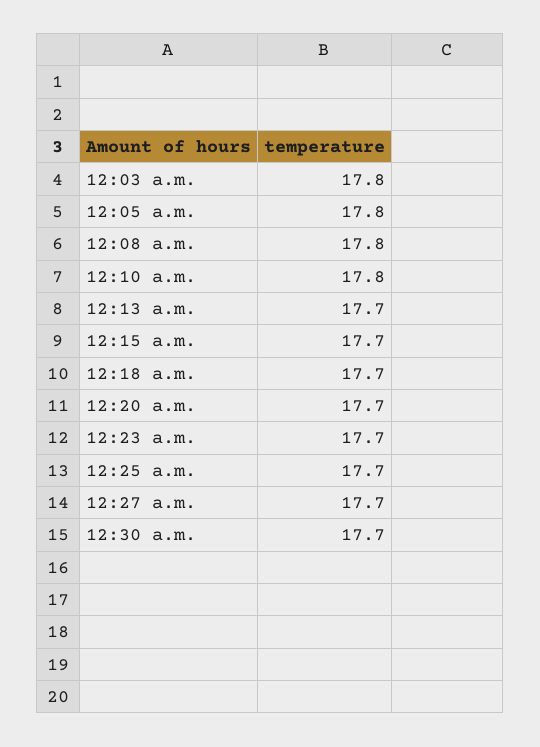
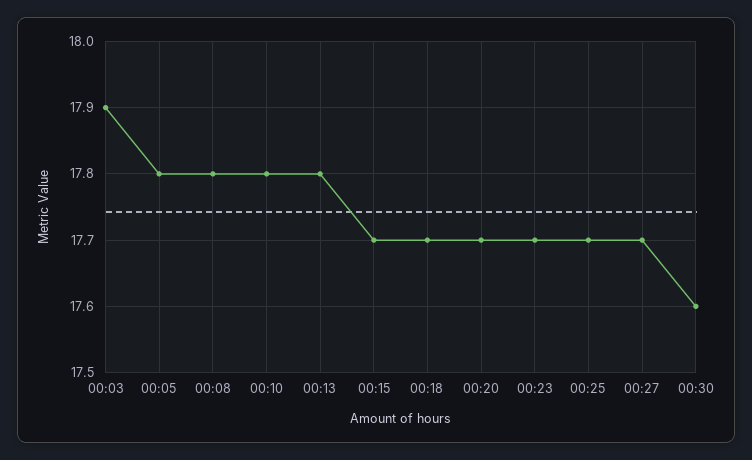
12:03 a.m.: 17.8 -> 17.9
12:13 a.m.: 17.7 -> 17.8
12:30 a.m.: 17.7 -> 17.6

